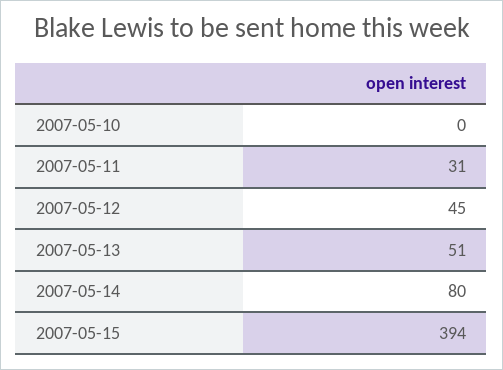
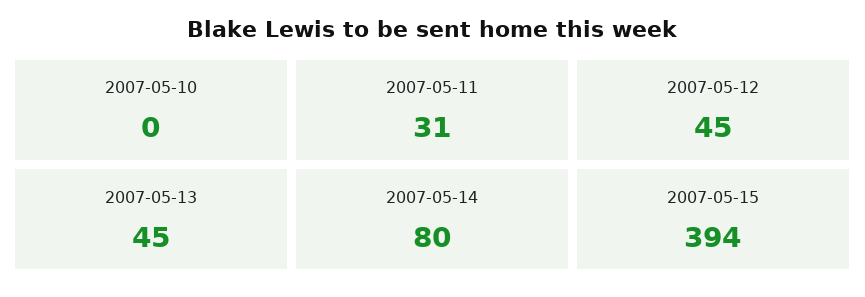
2007-05-13: 51 -> 45

